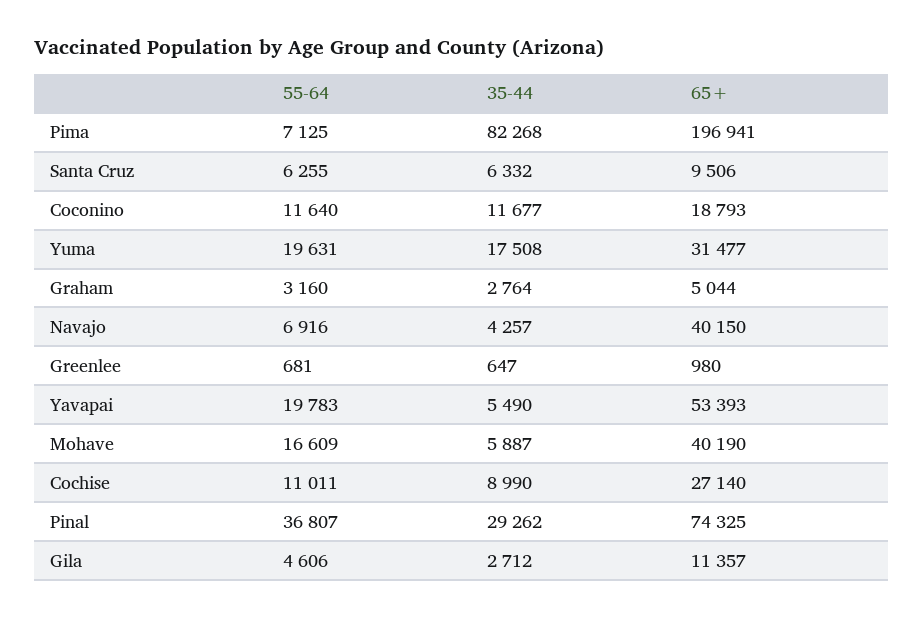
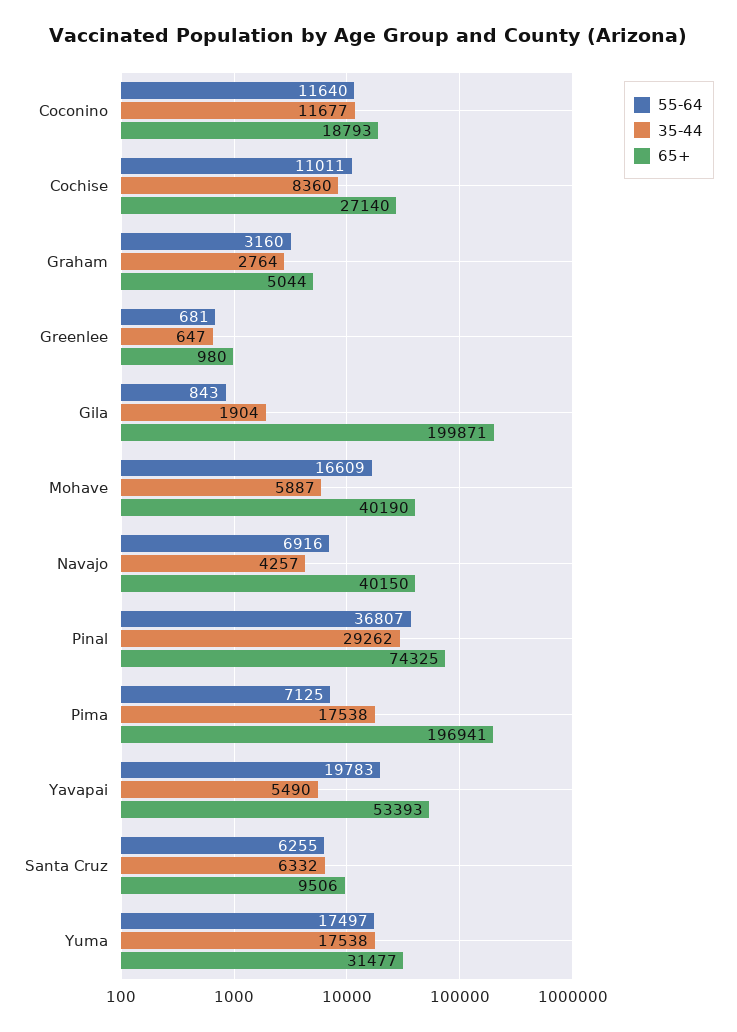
35-44, Pima: 82268 -> 17538
55-64, Yuma: 19631 -> 17497
35-44, Yuma: 17508 -> 17538
35-44, Cochise: 8990 -> 8360
55-64, Gila: 4606 -> 843
35-44, Gila: 2712 -> 1904
65+, Gila: 11357 -> 199871

